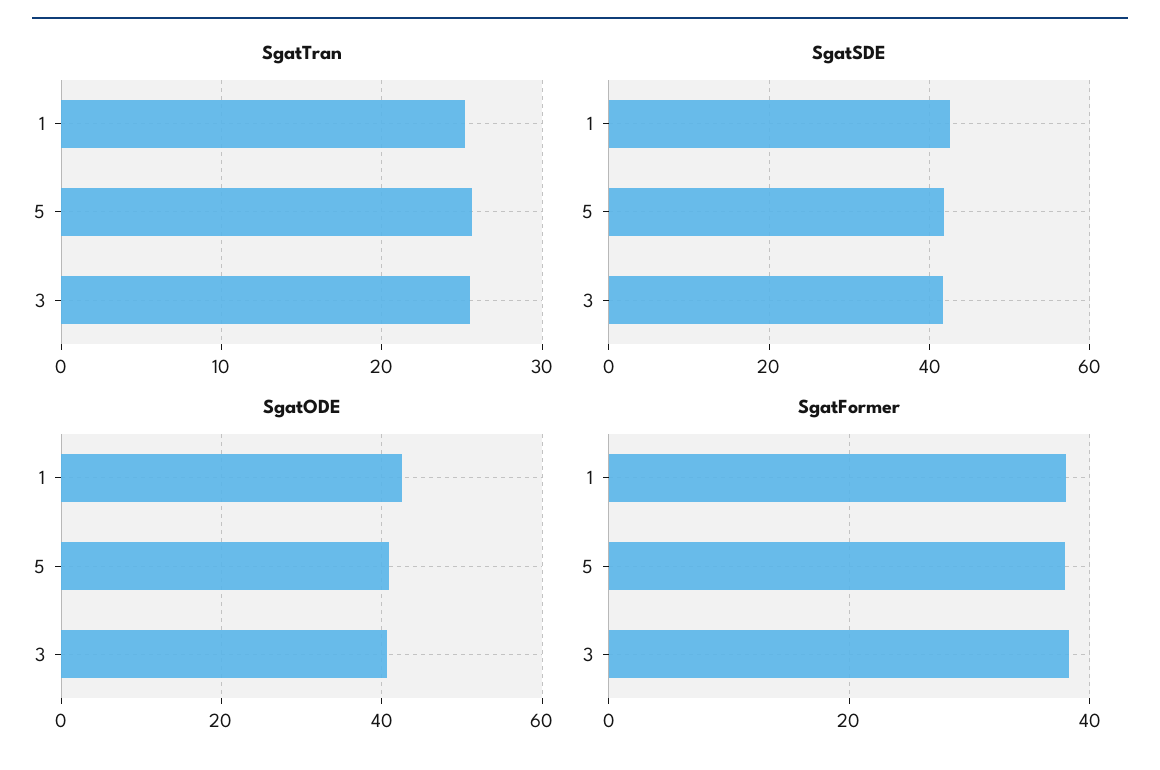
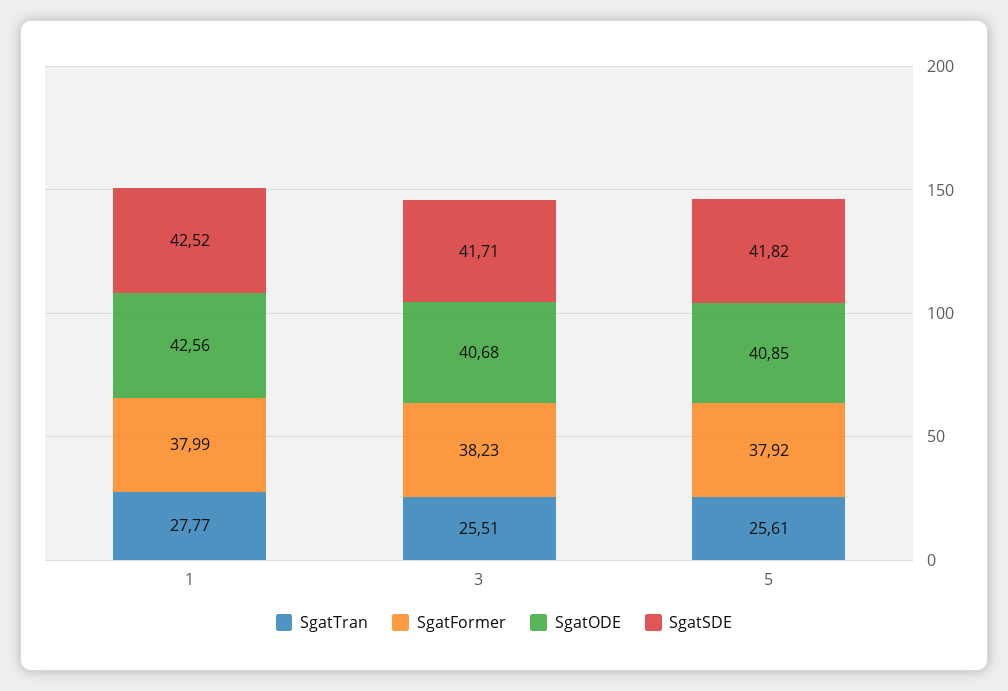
SgatTran, 1: 25 -> 27.77

